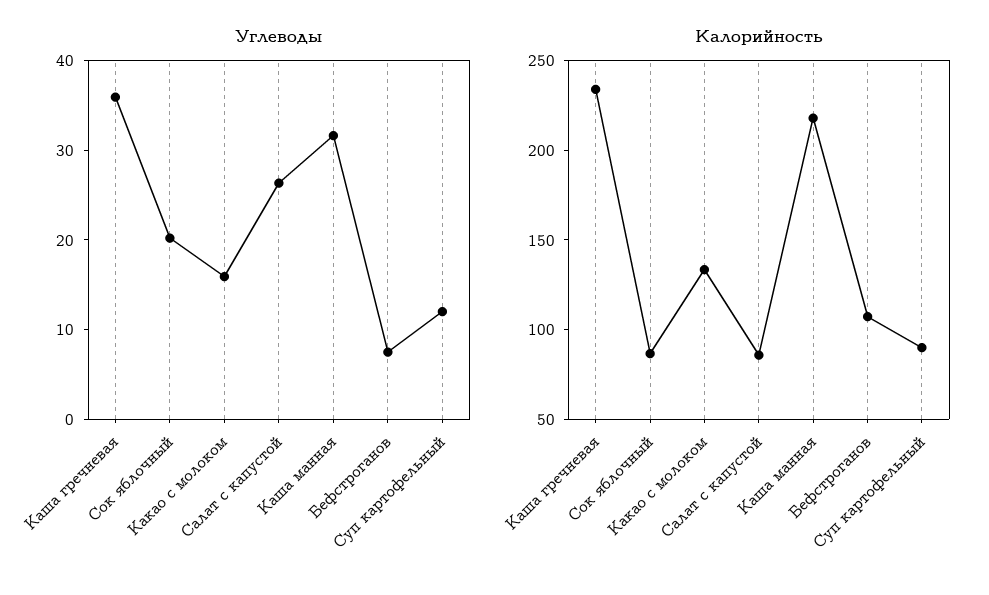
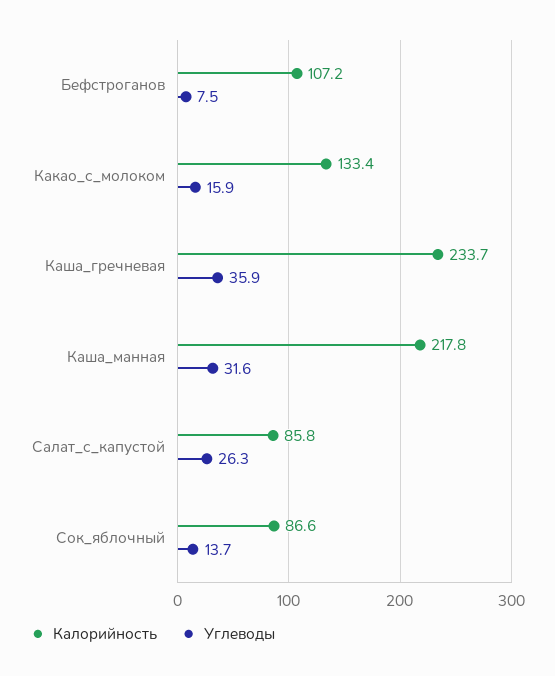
Углеводы, Сок яблочный: 20 -> 13.7
Углеводы, Суп картофельный: 12 -> none
Калорийность, Суп картофельный: 90 -> none

